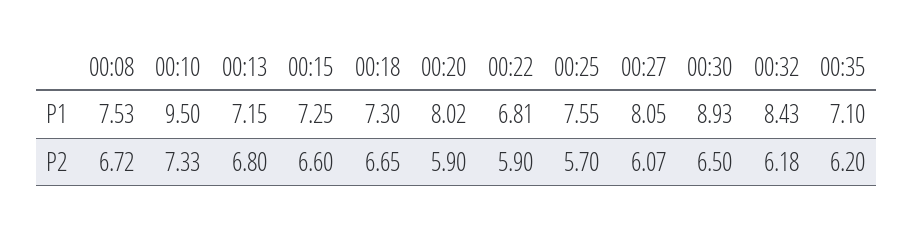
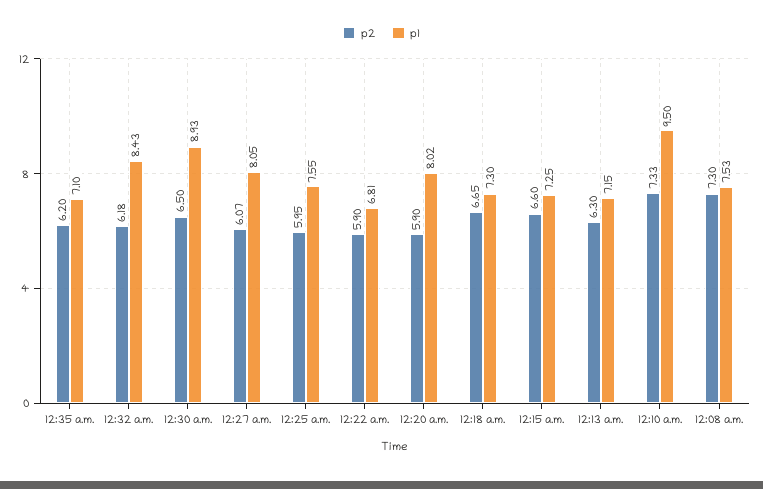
P2, 00:08: 6.72 -> 7.3
P2, 00:13: 6.8 -> 6.3
P2, 00:25: 5.7 -> 5.95

